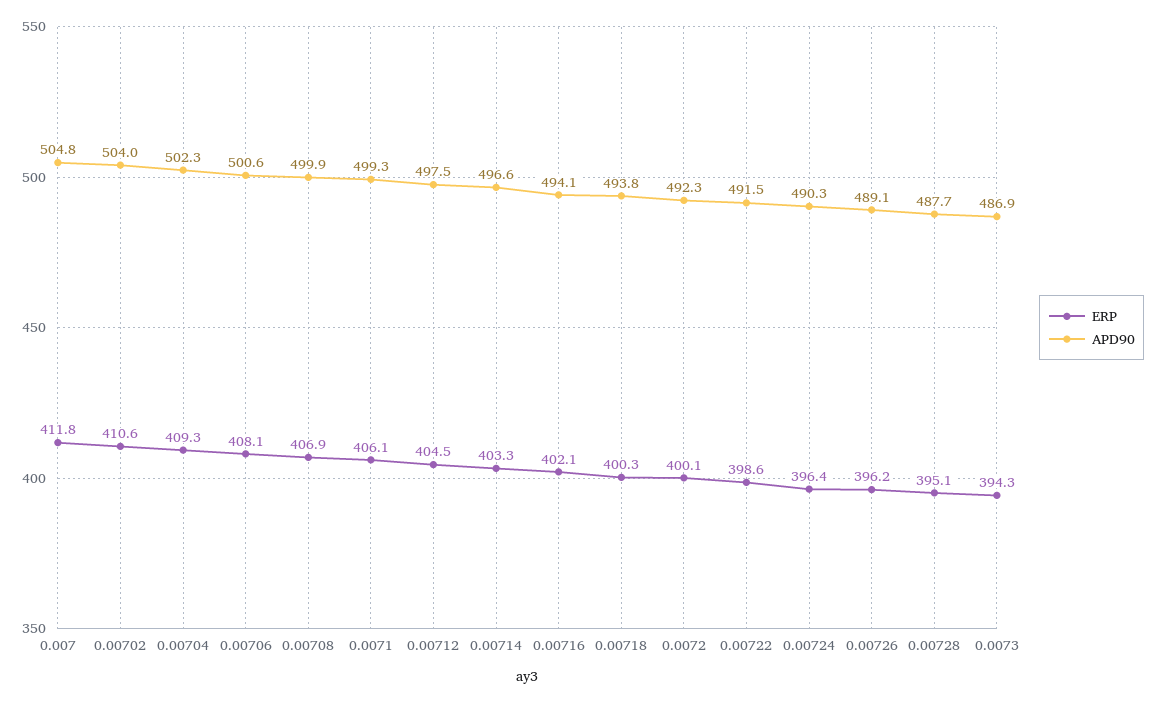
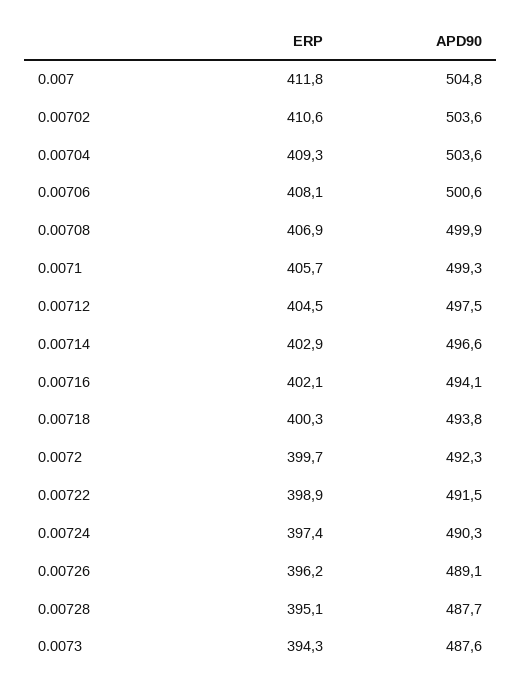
APD90, 0.00702: 504 -> 503.6
APD90, 0.00704: 502.3 -> 503.6
ERP, 0.0071: 406.1 -> 405.7
ERP, 0.00714: 403.3 -> 402.9
ERP, 0.0072: 400.1 -> 399.7
ERP, 0.00722: 398.6 -> 398.9
ERP, 0.00724: 396.4 -> 397.4
APD90, 0.0073: 486.9 -> 487.6

